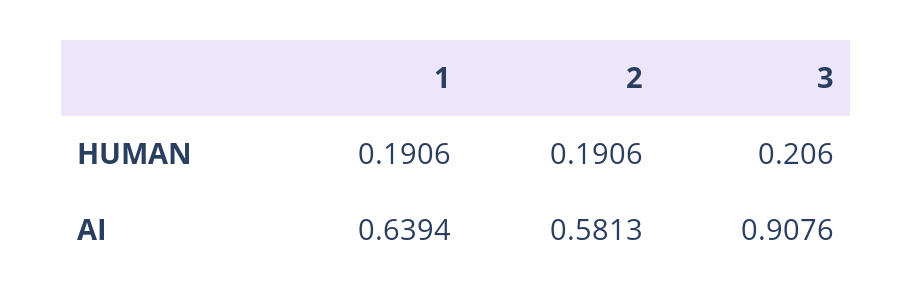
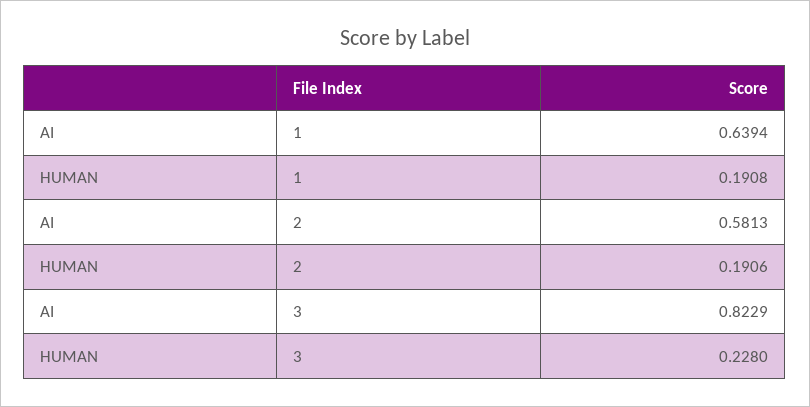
1, HUMAN: 0.1906 -> 0.1908
3, HUMAN: 0.206 -> 0.228
3, AI: 0.9076 -> 0.8229

